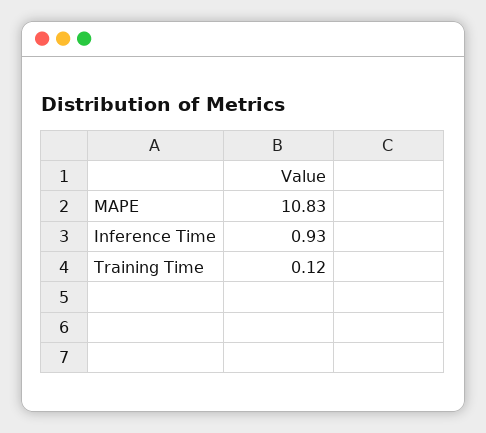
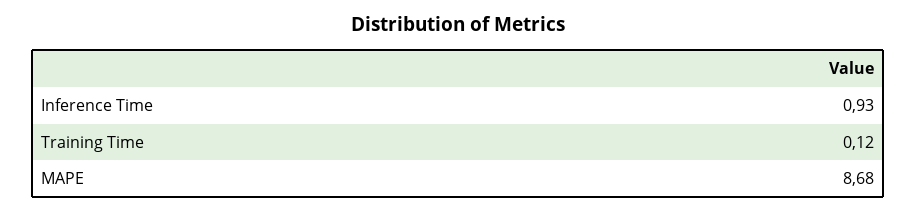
MAPE: 10.83 -> 8.68

